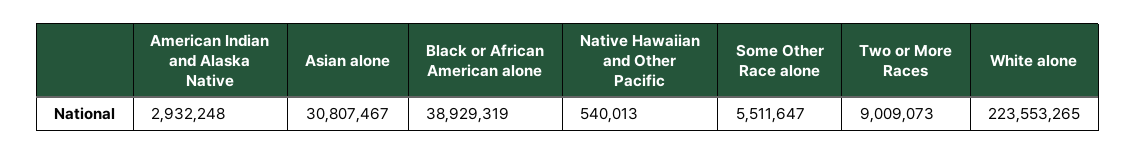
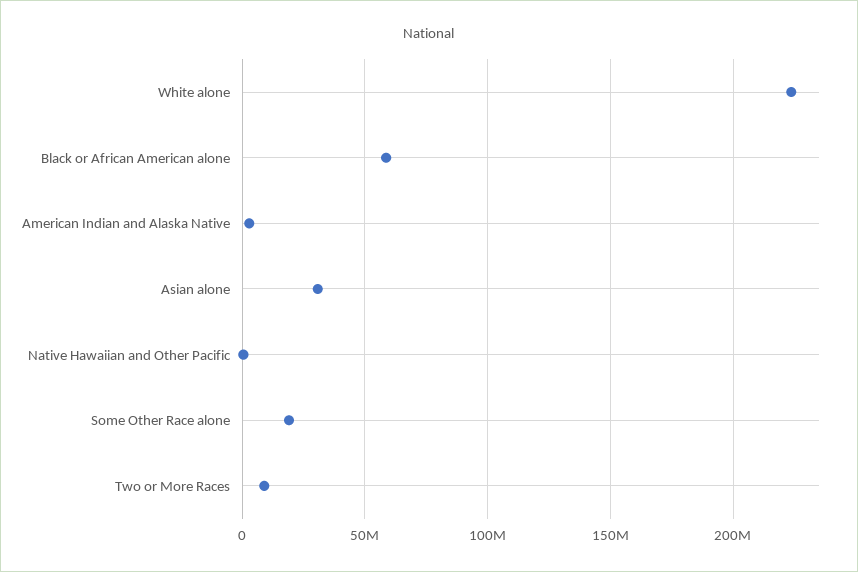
Black or African American alone: 38929319 -> 60000000
Some Other Race alone: 5511647 -> 20000000

